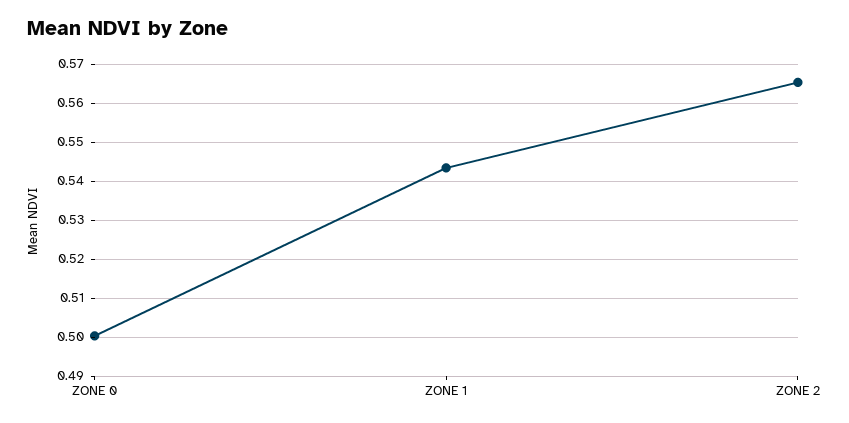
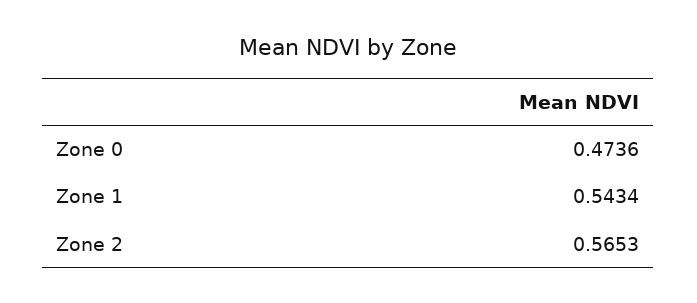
ZONE 0: 0.5 -> 0.4736

